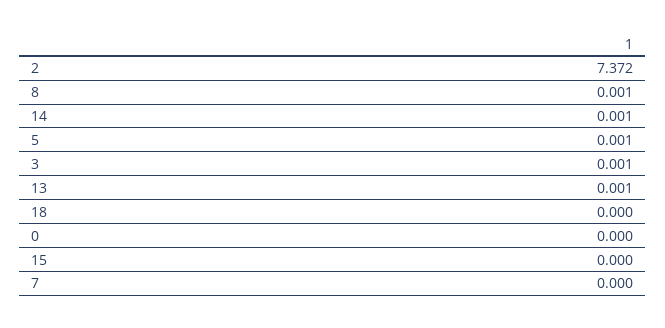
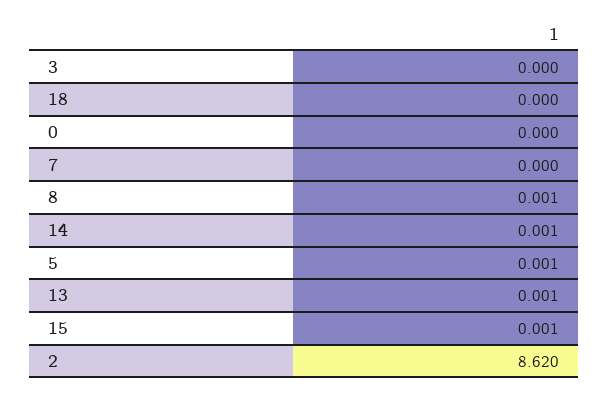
2: 7.372 -> 8.62
3: 0.001 -> 0
15: 0 -> 0.001

